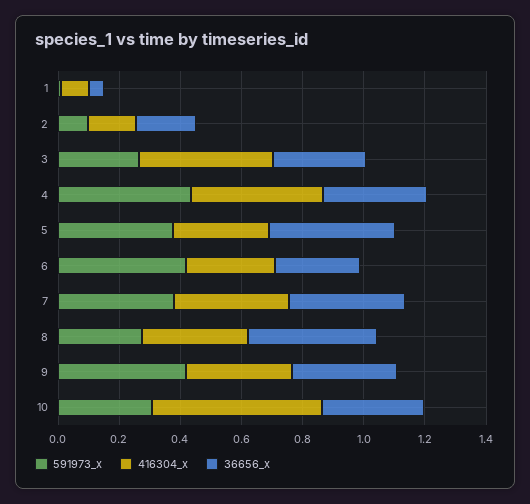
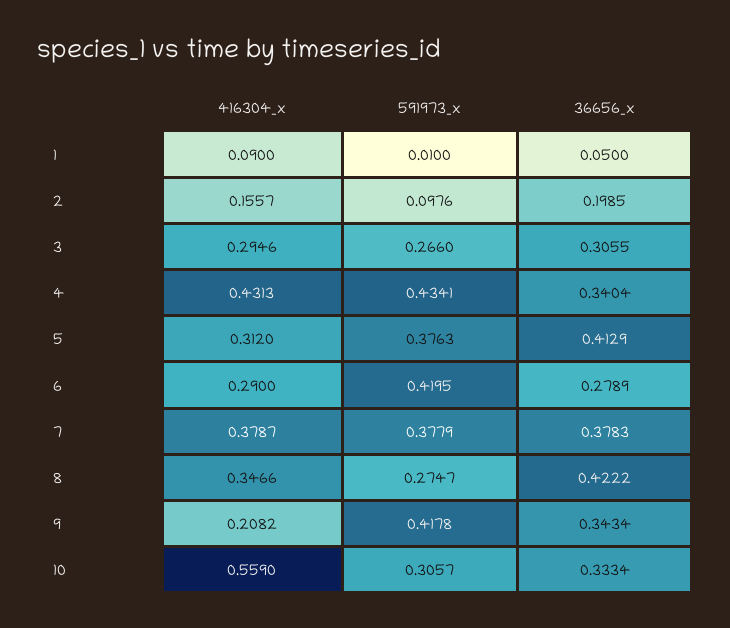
416304_x, 3: 0.45 -> 0.2946
416304_x, 9: 0.35 -> 0.2082

